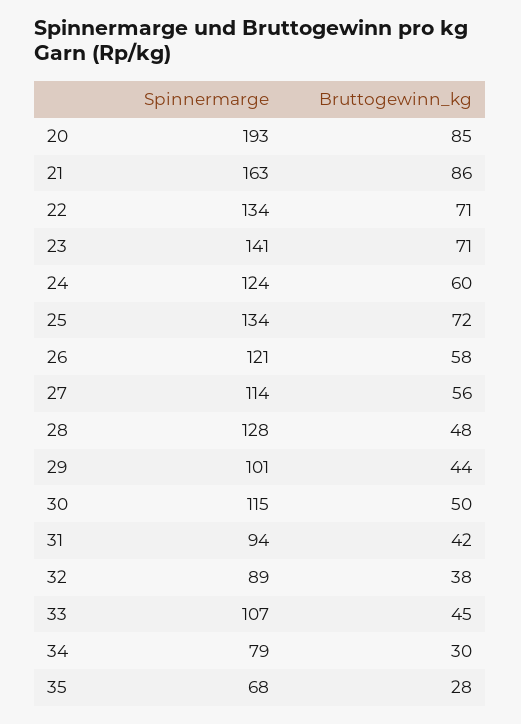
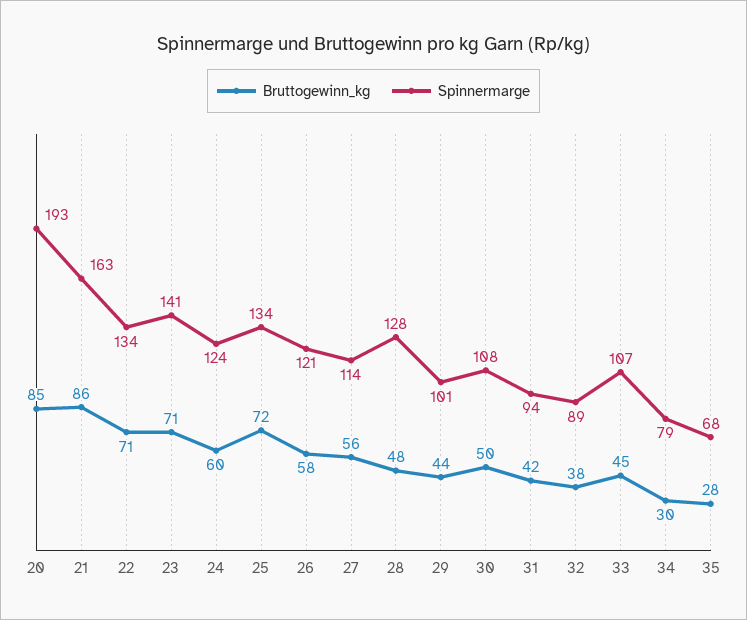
Spinnermarge, 30: 115 -> 108

